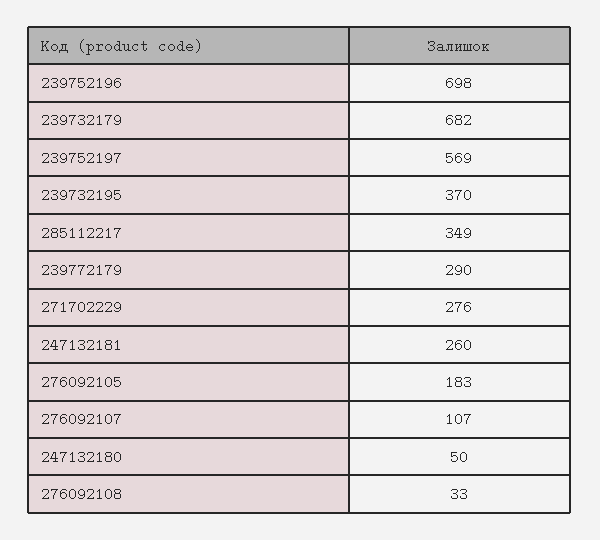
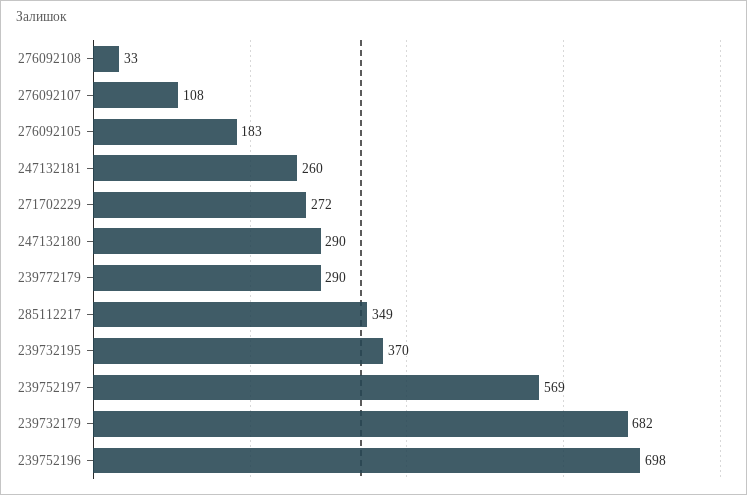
271702229: 276 -> 272
276092107: 107 -> 108
247132180: 50 -> 290

